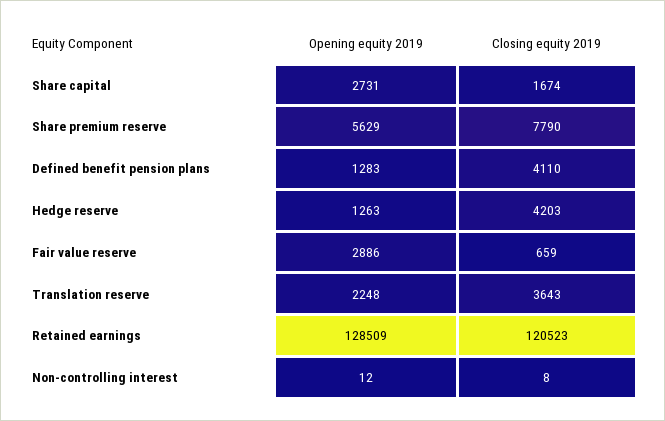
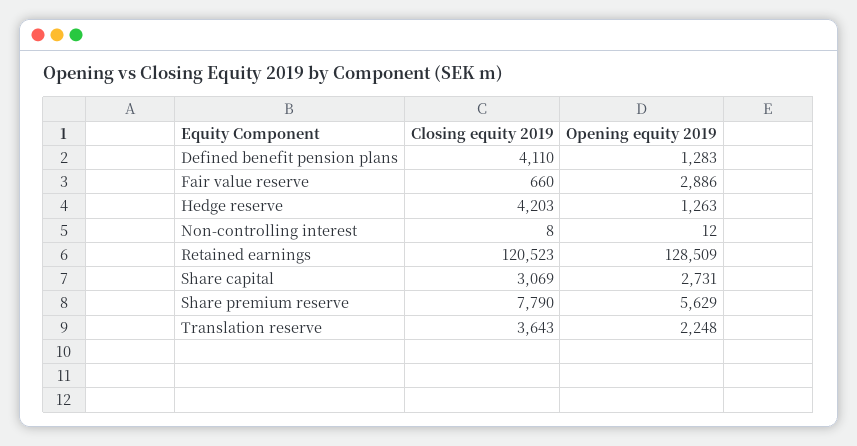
Closing equity 2019, Share capital: 1674 -> 3069
Closing equity 2019, Fair value reserve: 659 -> 660

